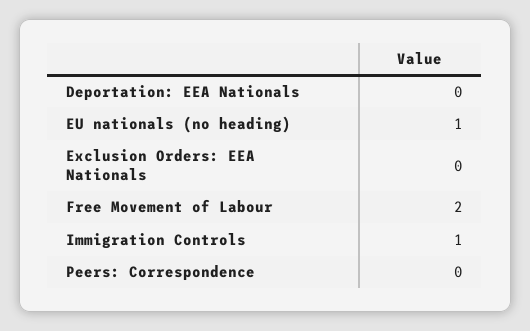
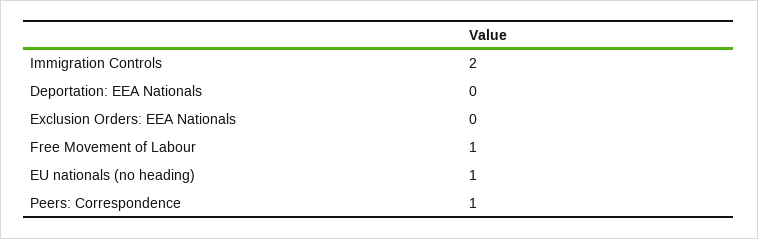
Free Movement of Labour: 2 -> 1
Immigration Controls: 1 -> 2
Peers: Correspondence: 0 -> 1

